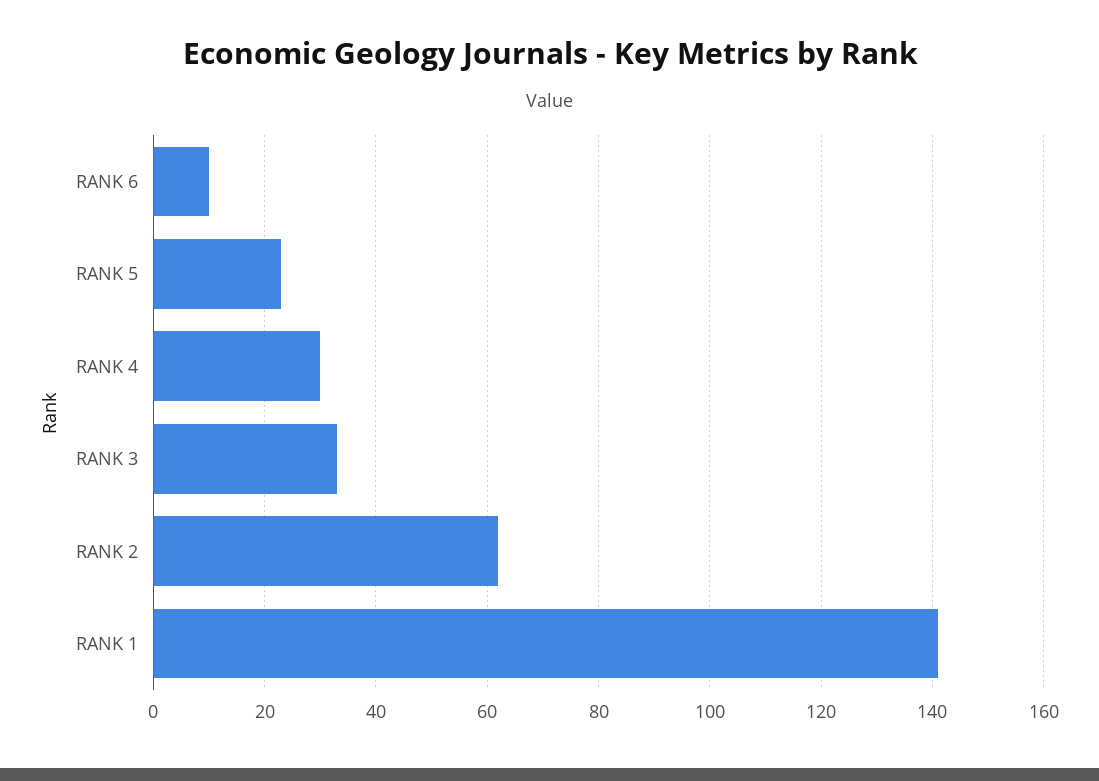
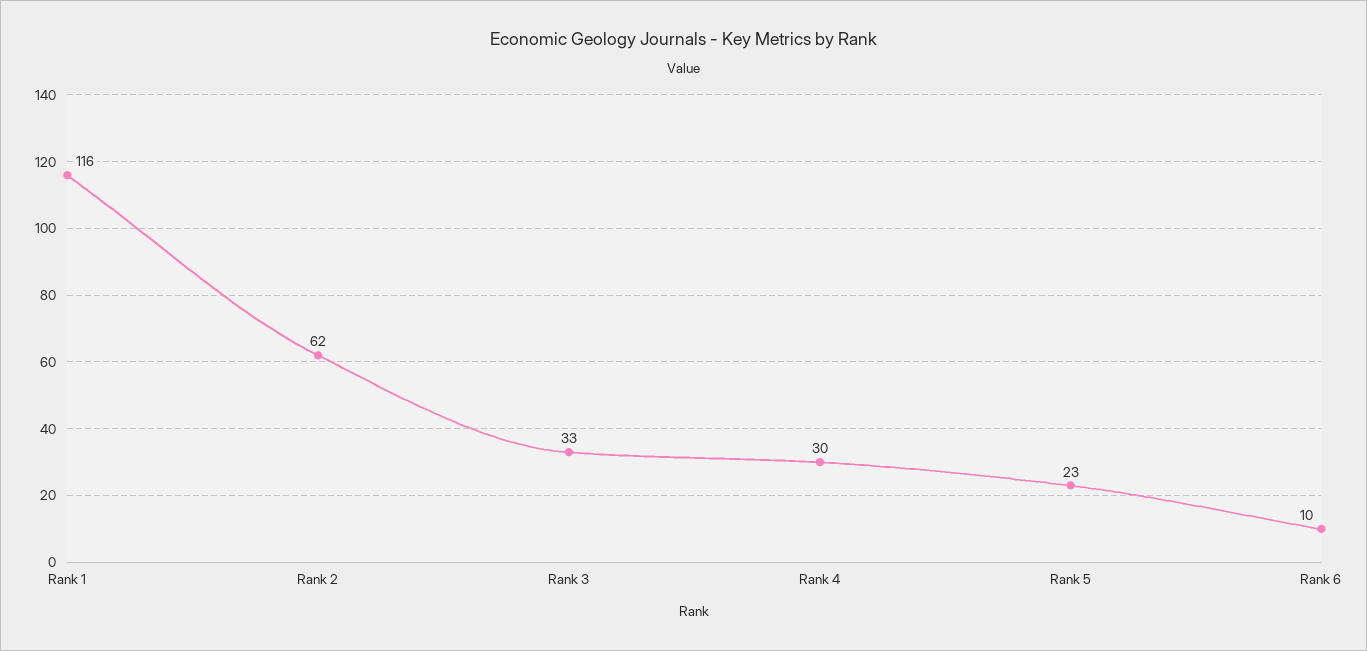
RANK 1: 140 -> 116

